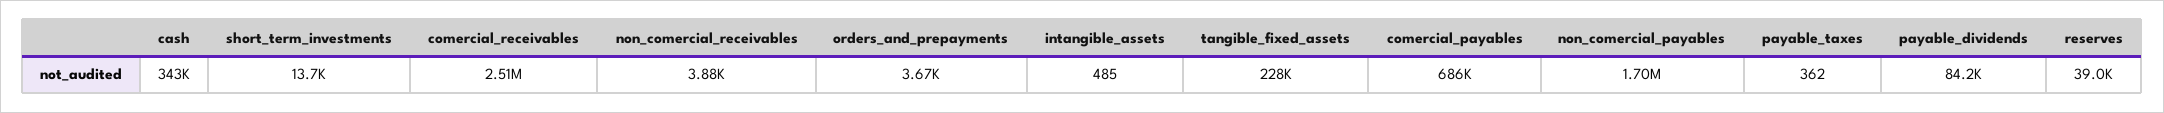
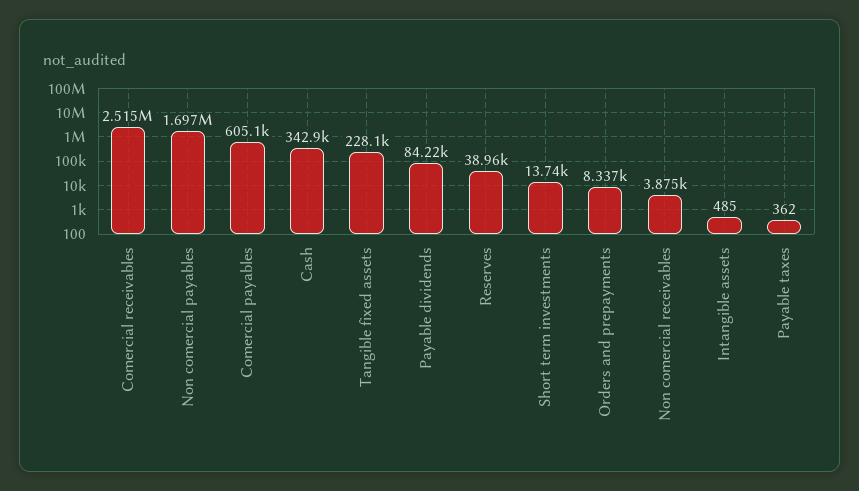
orders_and_prepayments: 3670 -> 8337
comercial_payables: 686000 -> 605100

